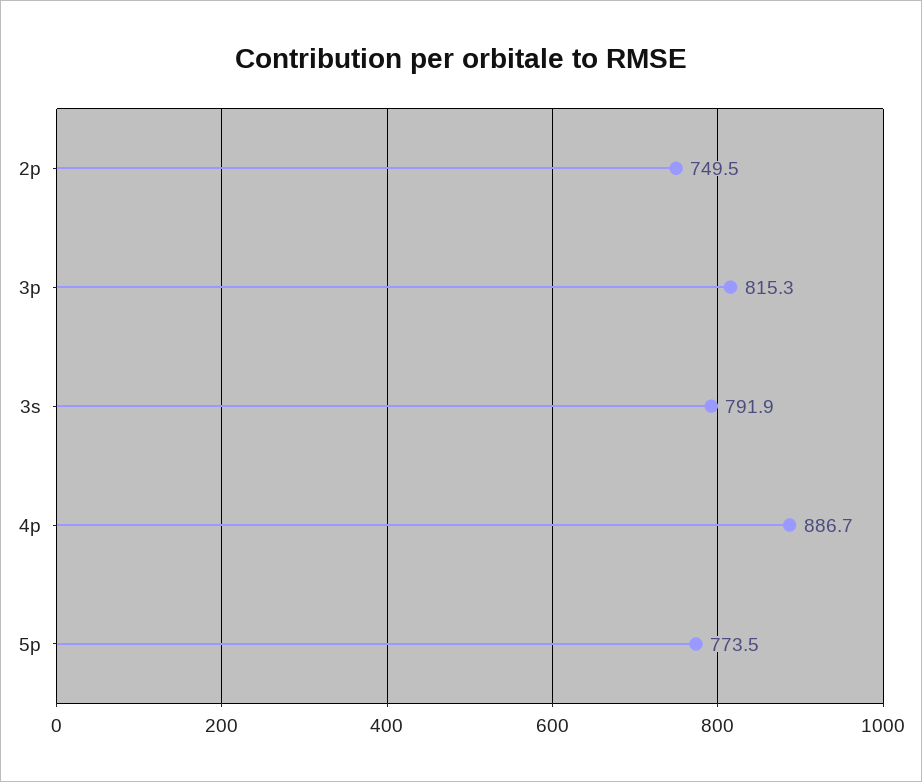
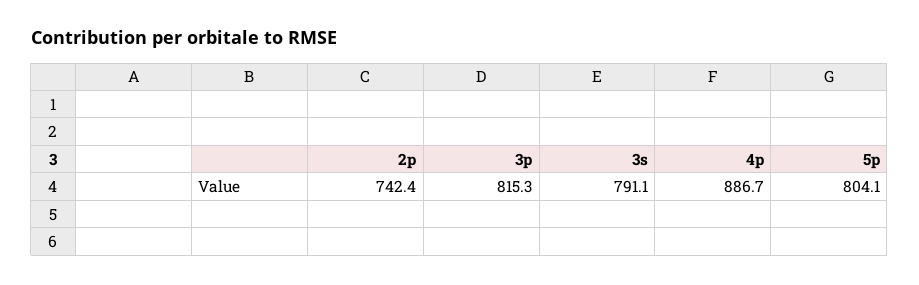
2p: 749.5 -> 742.4
3s: 791.9 -> 791.1
5p: 773.5 -> 804.1

